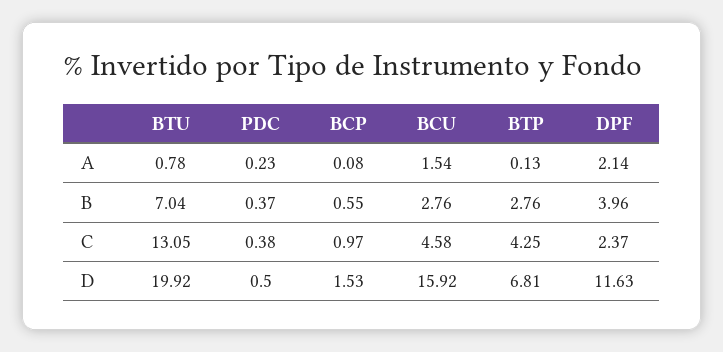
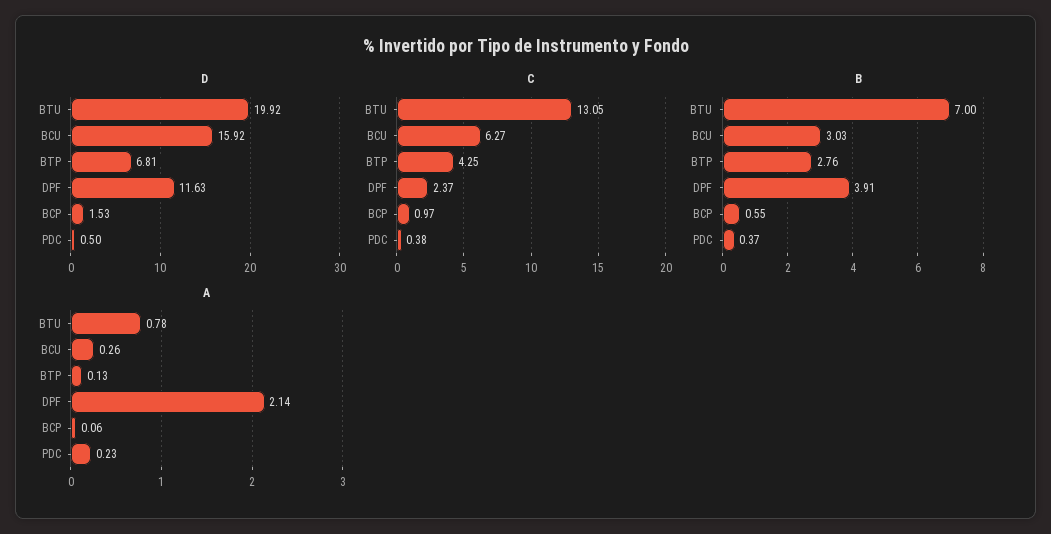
A, BCP: 0.08 -> 0.06
A, BCU: 1.54 -> 0.26
B, BTU: 7.04 -> 7
B, BCU: 2.76 -> 3.03
B, DPF: 3.96 -> 3.91
C, BCU: 4.58 -> 6.27

